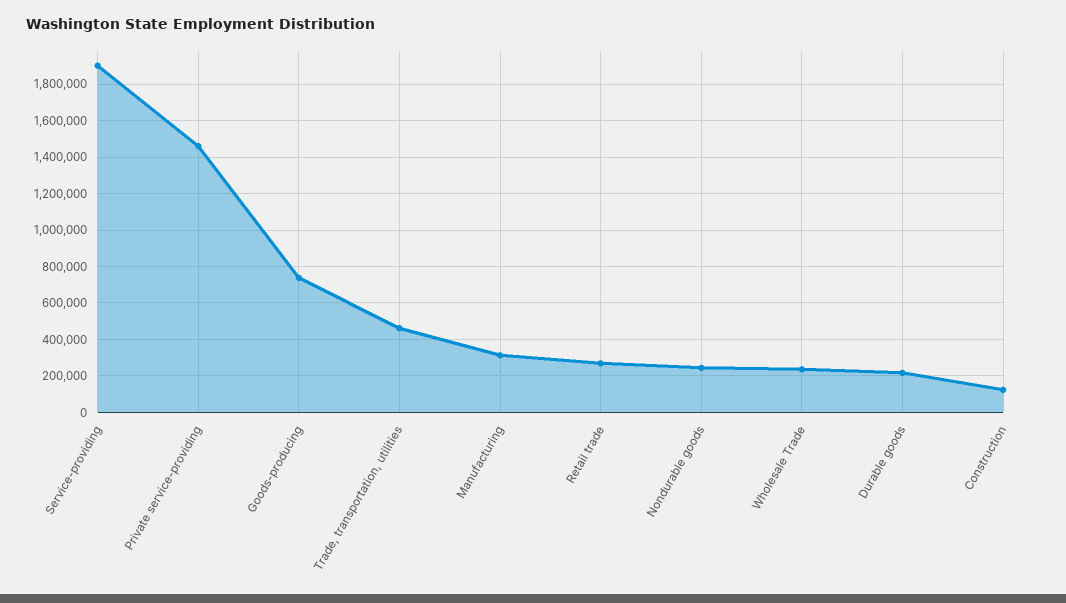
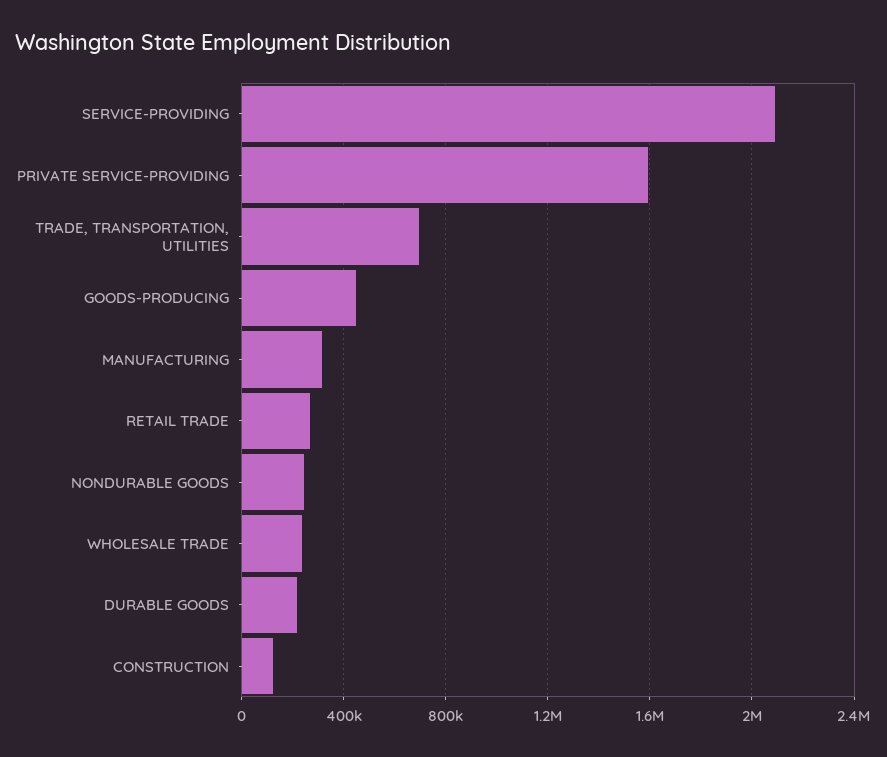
Service-providing: 1900000 -> 2100000
Private service-providing: 1450000 -> 1600000
Goods-producing: 750000 -> 450000
Trade, transportation, utilities: 450000 -> 700000

